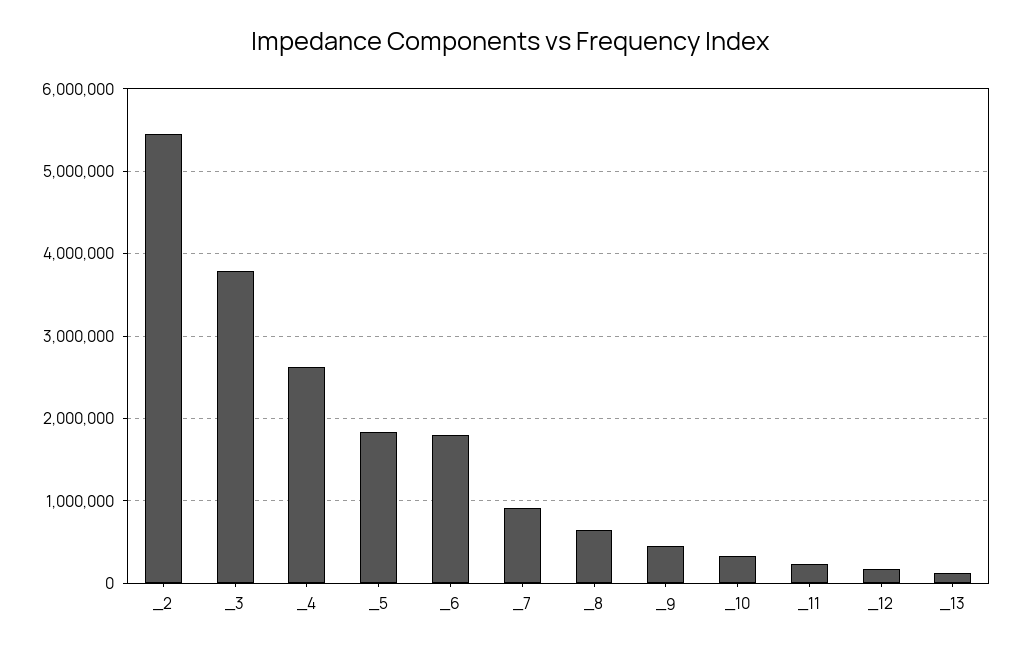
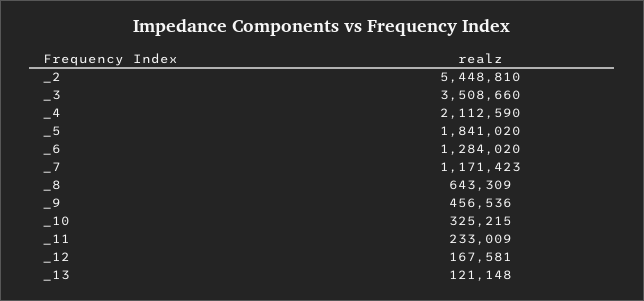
_3: 3800000 -> 3508660
_4: 2600000 -> 2112590
_6: 1800000 -> 1284020
_7: 900000 -> 1171423

